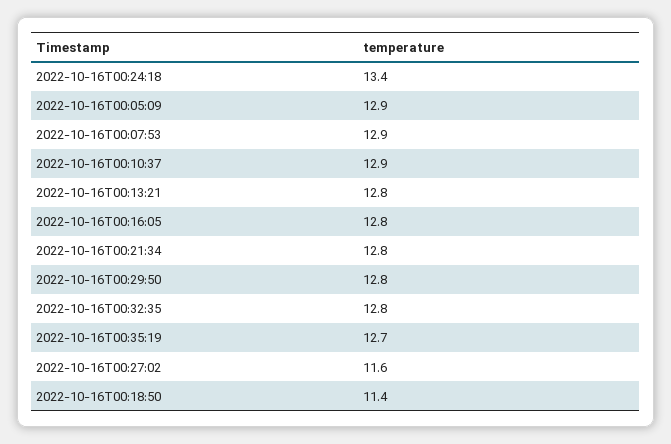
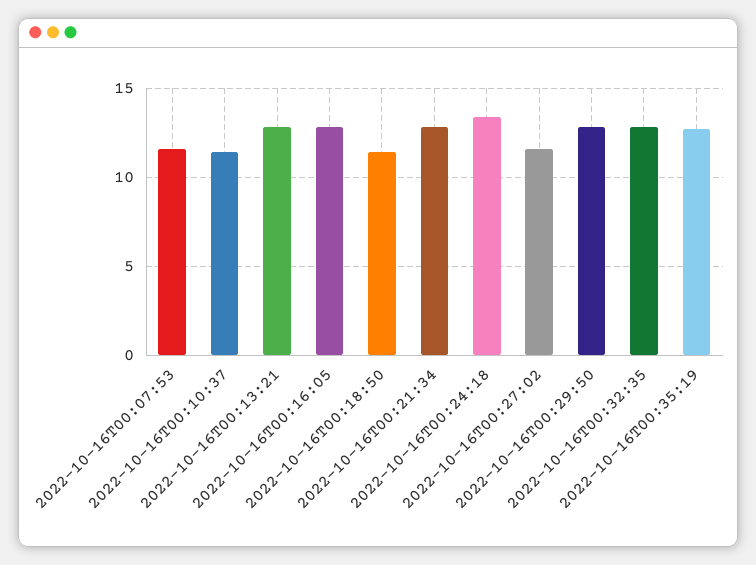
2022-10-16T00:05:09: 12.9 -> none
2022-10-16T00:07:53: 12.9 -> 11.5
2022-10-16T00:10:37: 12.9 -> 11.5

